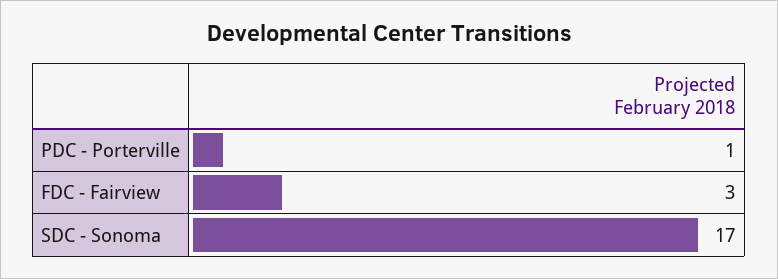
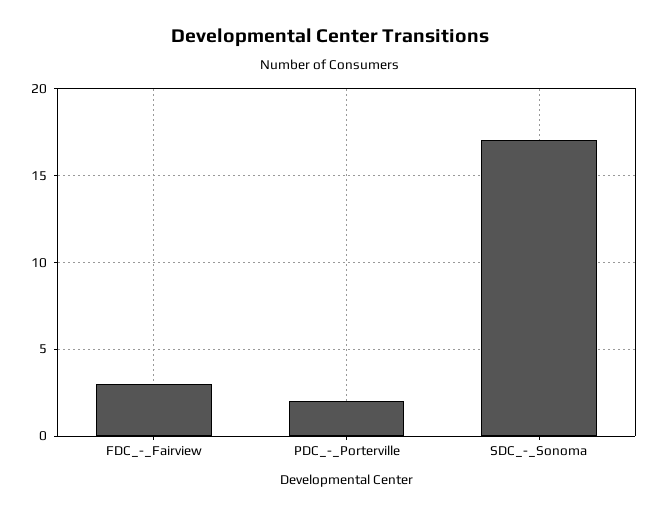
PDC - Porterville: 1 -> 2

